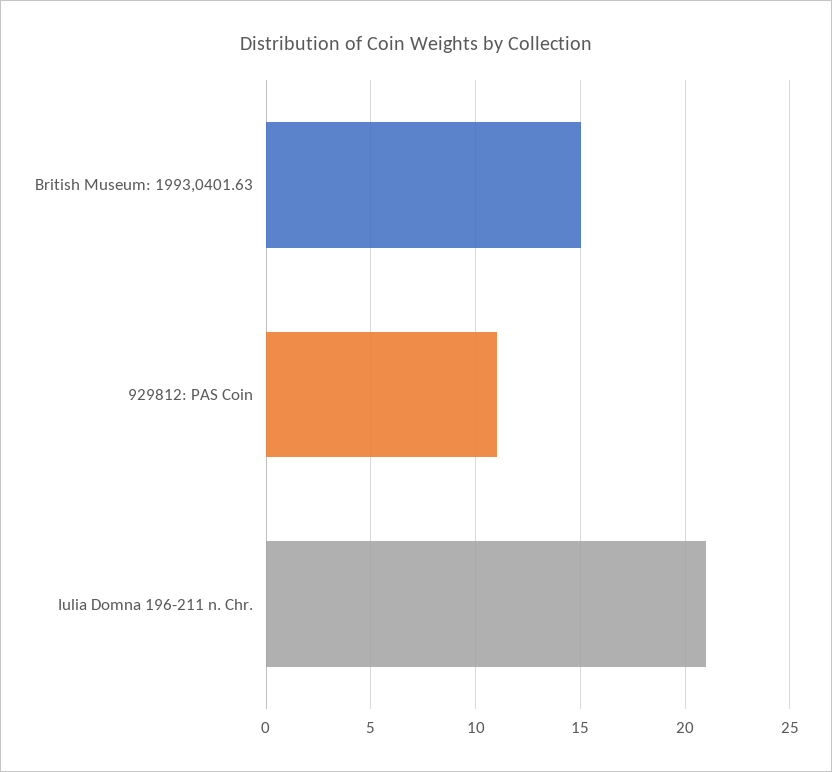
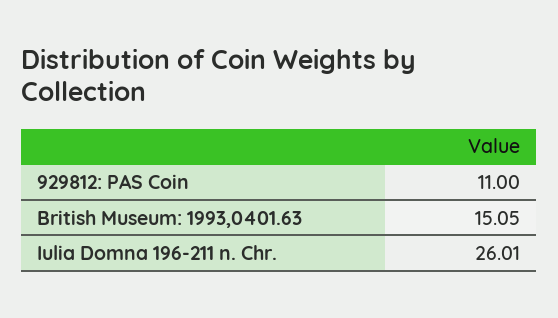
Iulia Domna 196-211 n. Chr.: 21 -> 26.01

